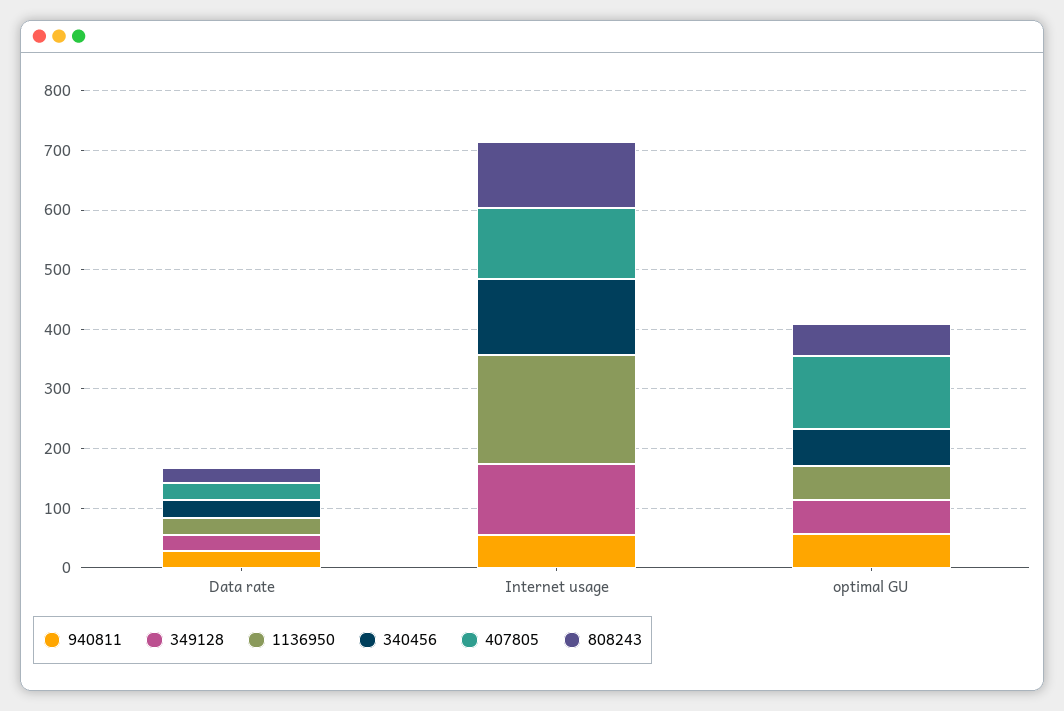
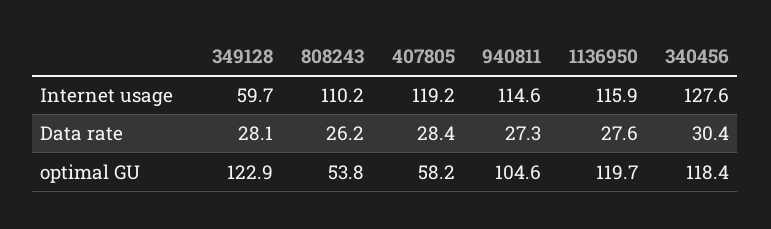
940811, Internet usage: 60 -> 114.6
349128, Internet usage: 120 -> 59.7
1136950, Internet usage: 180 -> 115.9
940811, optimal GU: 60 -> 104.6
349128, optimal GU: 60 -> 122.9
1136950, optimal GU: 60 -> 119.7
340456, optimal GU: 60 -> 118.4
407805, optimal GU: 120 -> 58.2

